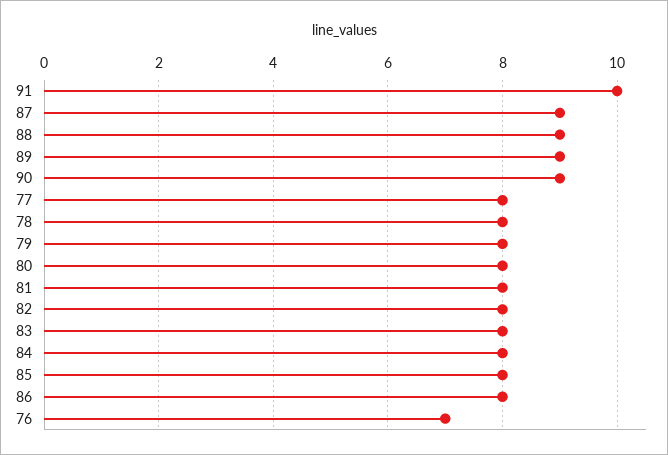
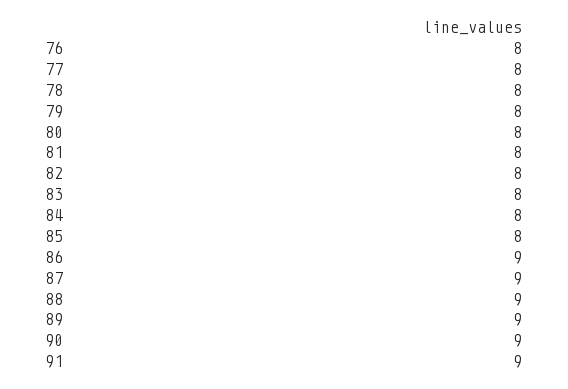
91: 10 -> 9
86: 8 -> 9
76: 7 -> 8

